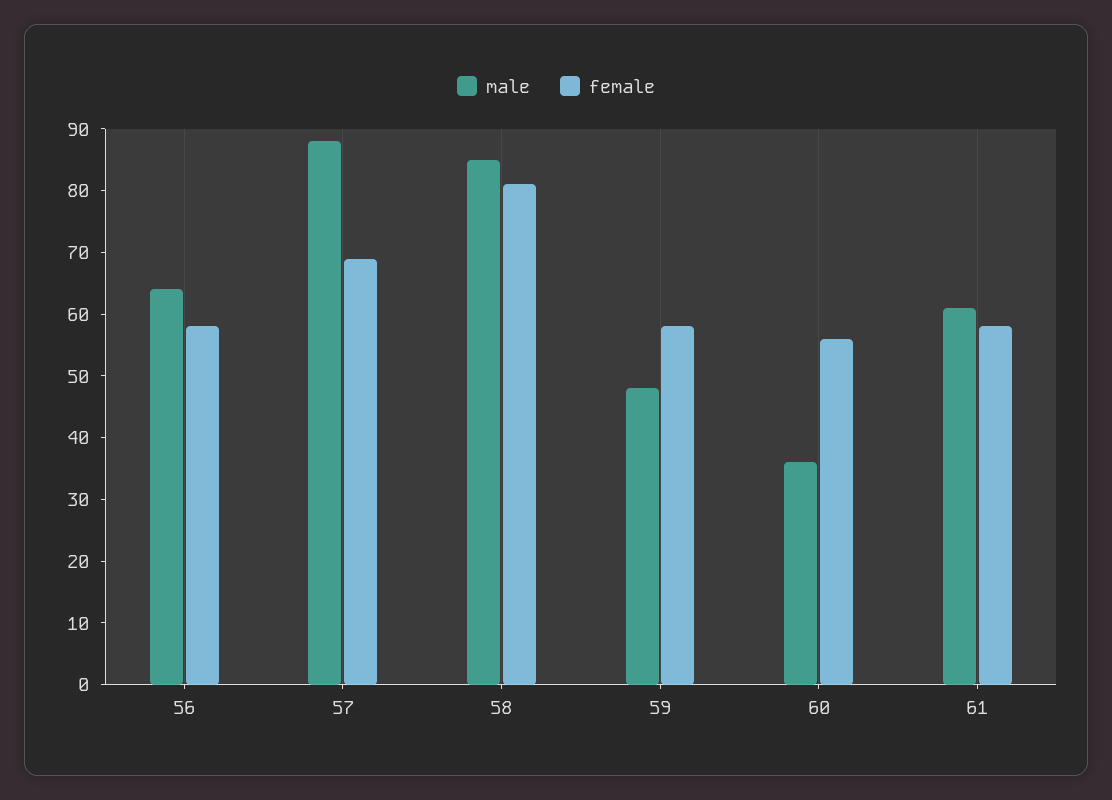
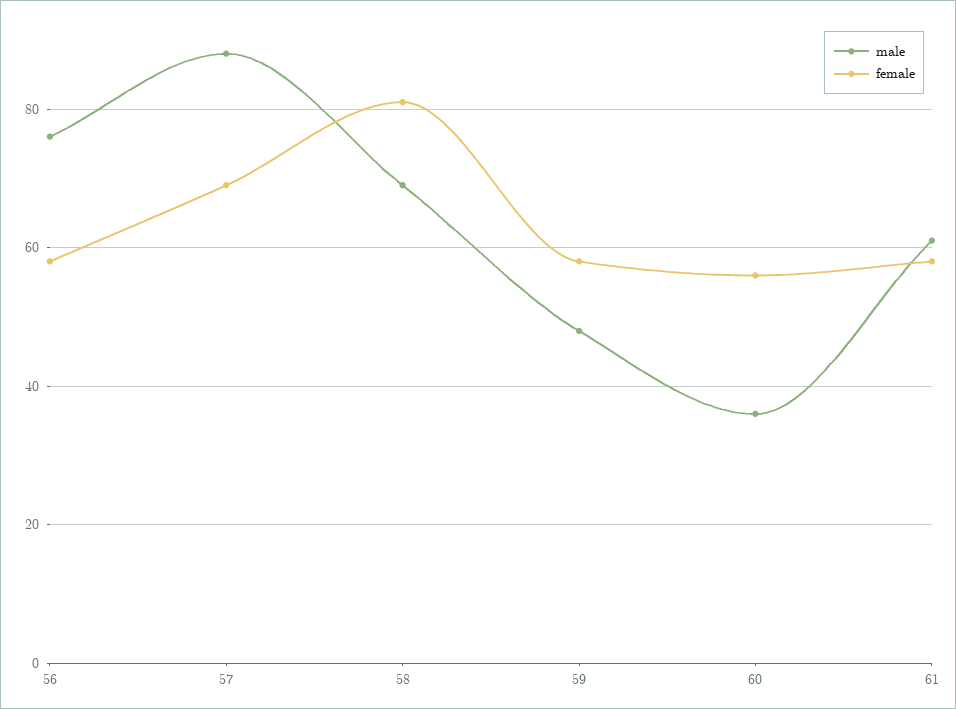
male, 56: 65 -> 75
male, 58: 85 -> 70

